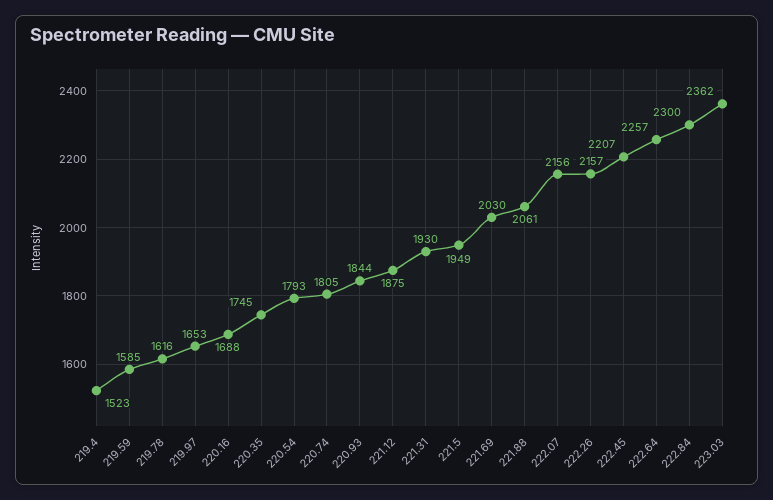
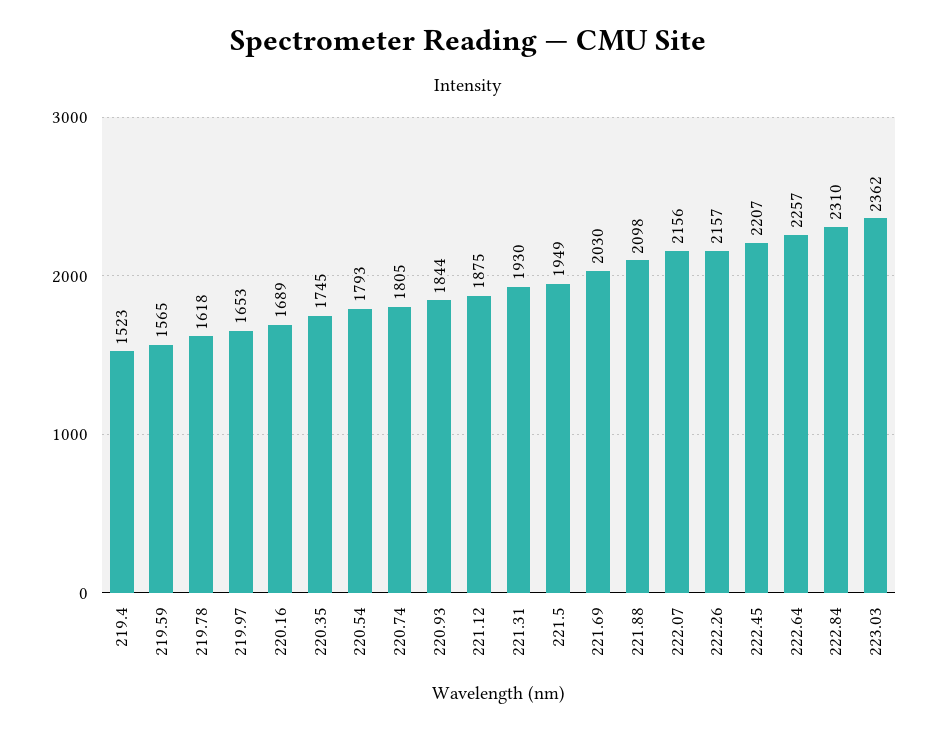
219.59: 1585 -> 1565
219.78: 1616 -> 1618
220.16: 1688 -> 1689
221.88: 2061 -> 2098
222.84: 2300 -> 2310

